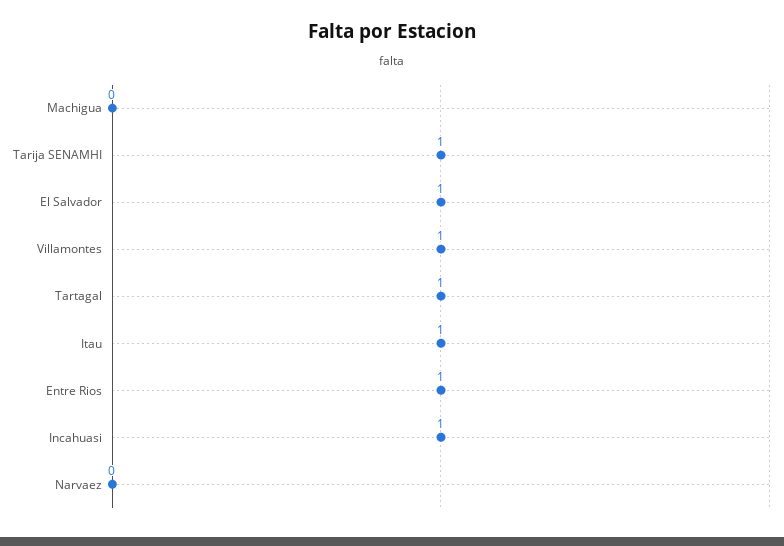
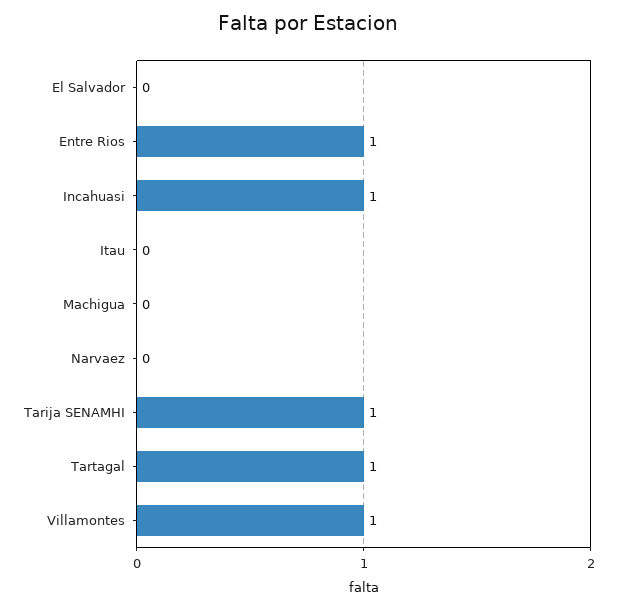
El Salvador: 1 -> 0
Itau: 1 -> 0

